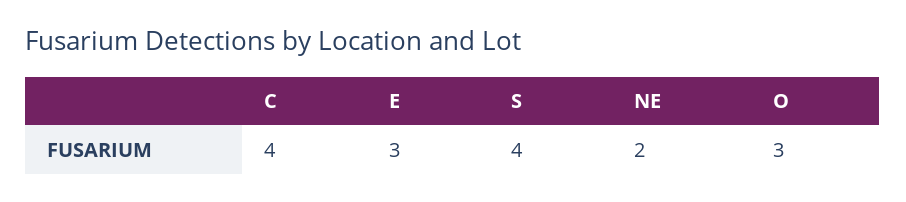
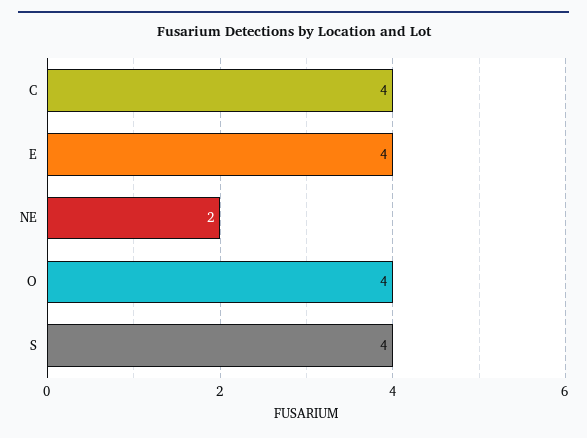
E: 3 -> 4
O: 3 -> 4

